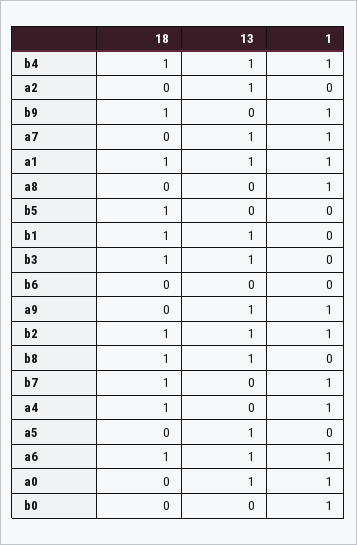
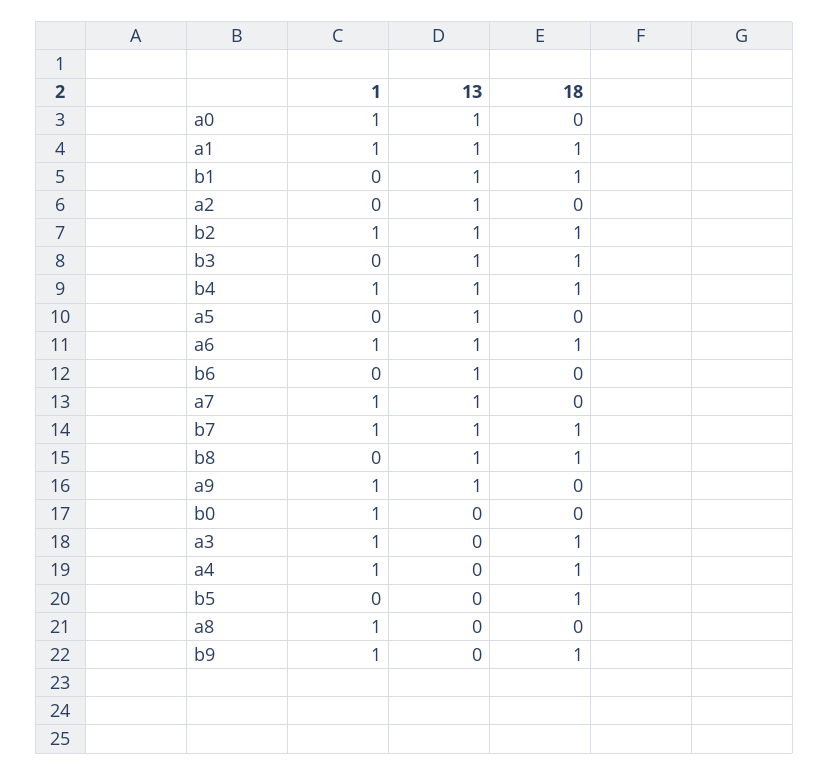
13, b6: 0 -> 1
13, b7: 0 -> 1
1, a3: none -> 1
13, a3: none -> 0
18, a3: none -> 1

